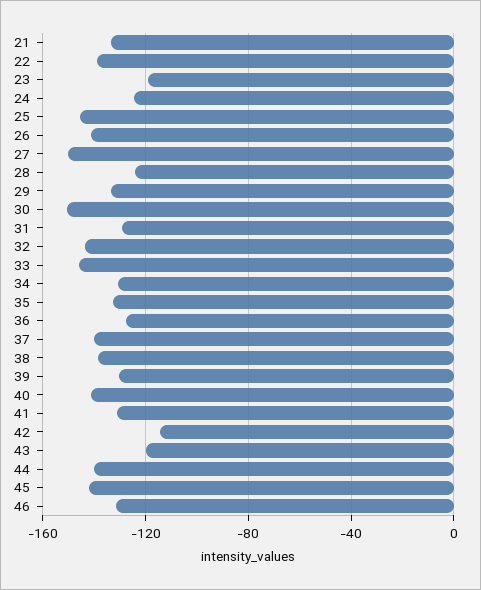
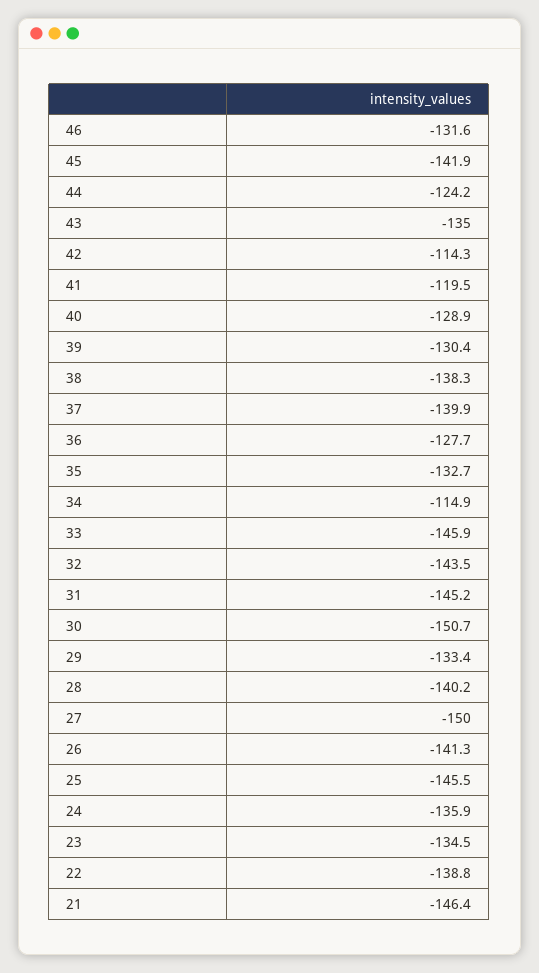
21: -135 -> -146.4
23: -120 -> -134.5
24: -125 -> -135.9
28: -125 -> -140.2
31: -130 -> -145.2
34: -130 -> -114.9
40: -140 -> -128.9
41: -130 -> -119.5
43: -120 -> -135
44: -140 -> -124.2

